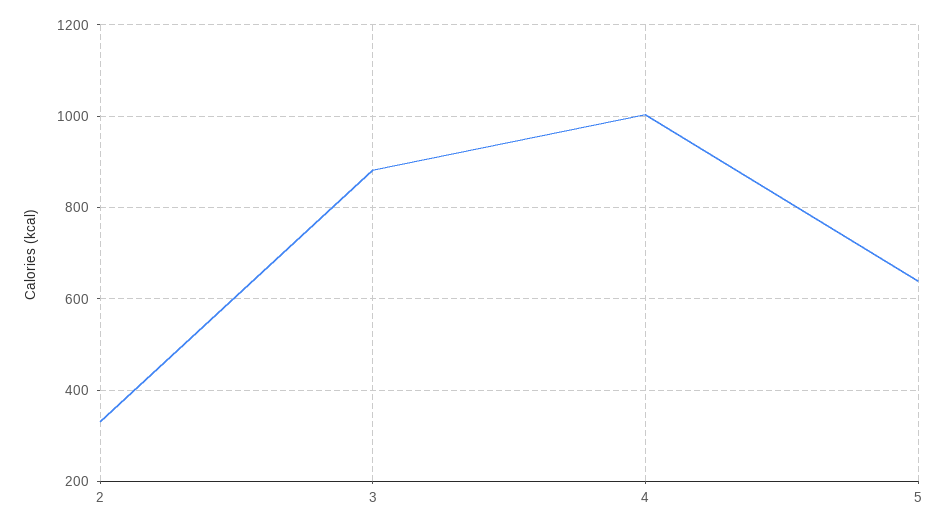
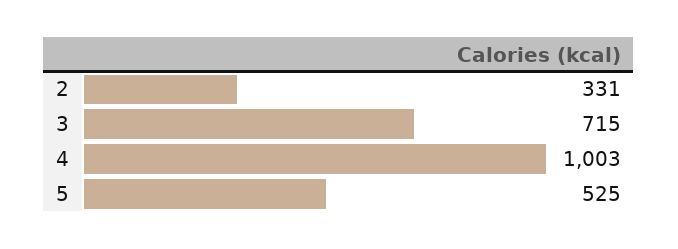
3: 880 -> 715
5: 640 -> 525

